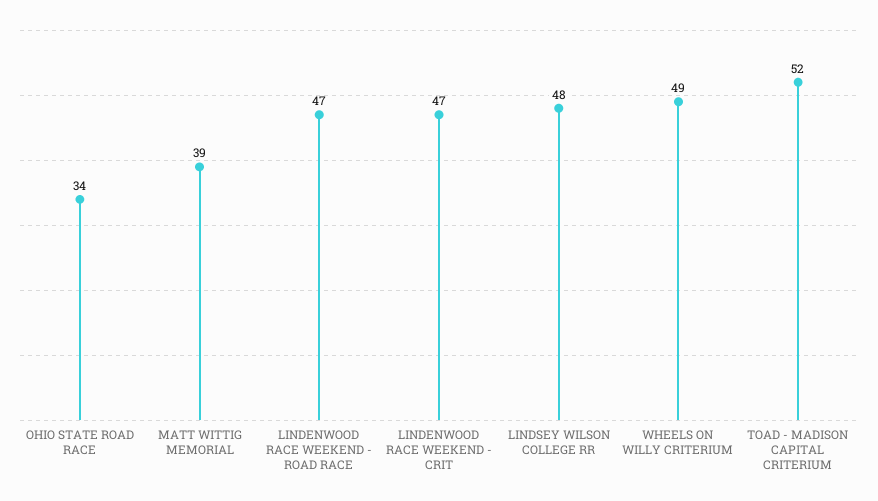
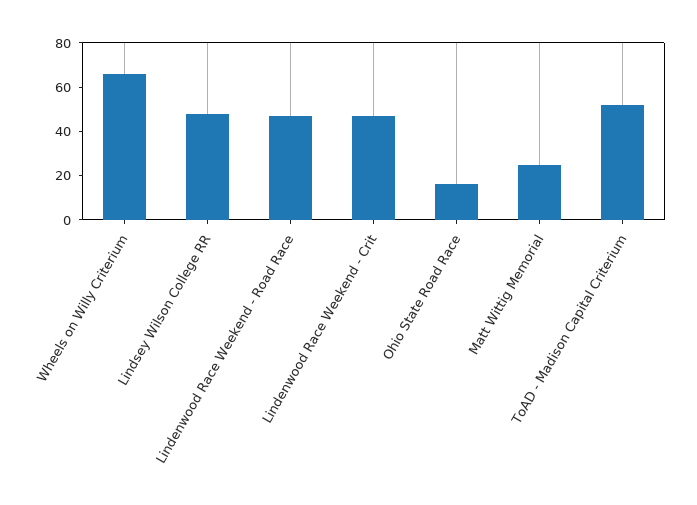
OHIO STATE ROAD RACE: 34 -> 15
MATT WITTIG MEMORIAL: 39 -> 25
WHEELS ON WILLY CRITERIUM: 49 -> 65

